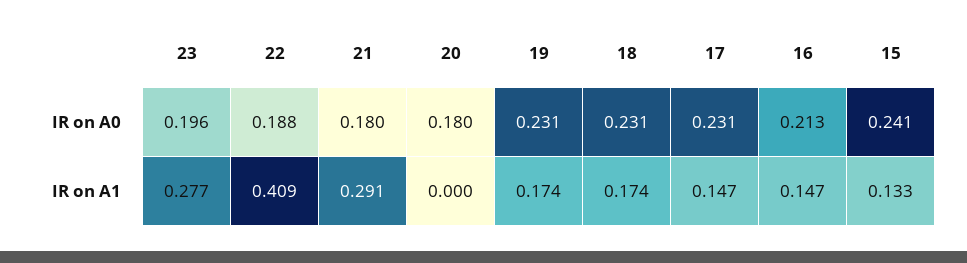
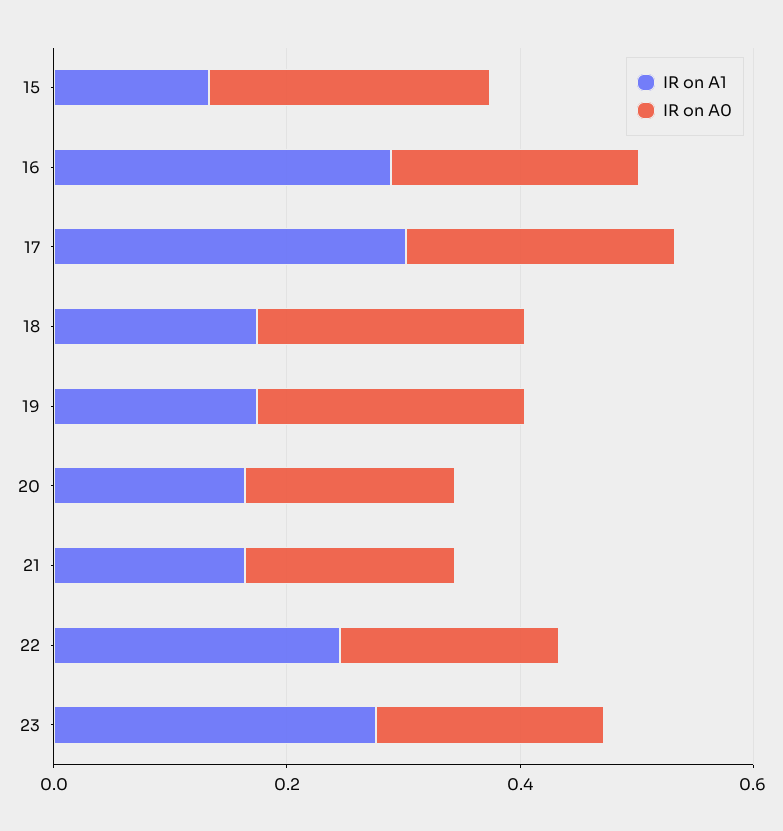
IR on A1, 22: 0.409 -> 0.25
IR on A1, 21: 0.291 -> 0.15
IR on A1, 20: 0 -> 0.15
IR on A1, 17: 0.147 -> 0.3
IR on A1, 16: 0.147 -> 0.3

